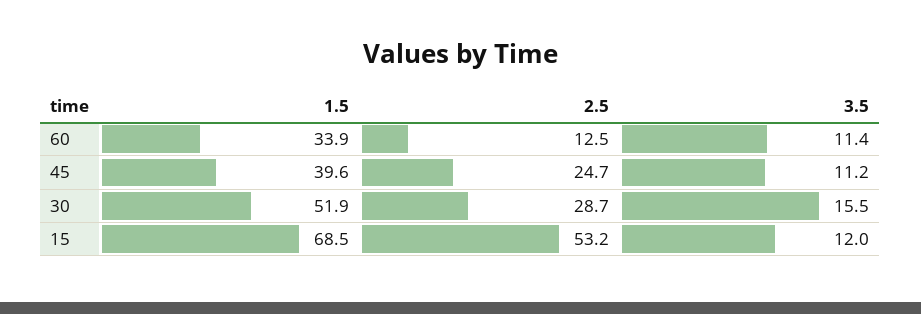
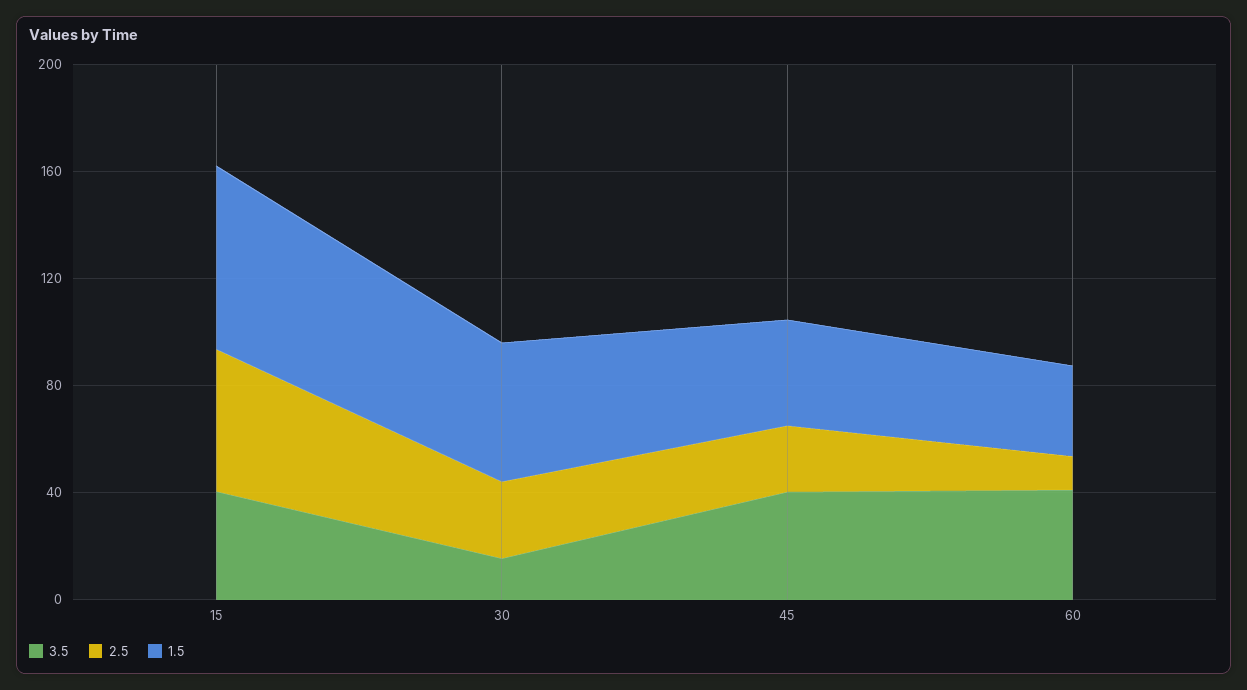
3.5, 60: 11.4 -> 40
3.5, 45: 11.2 -> 40
3.5, 15: 12 -> 40

